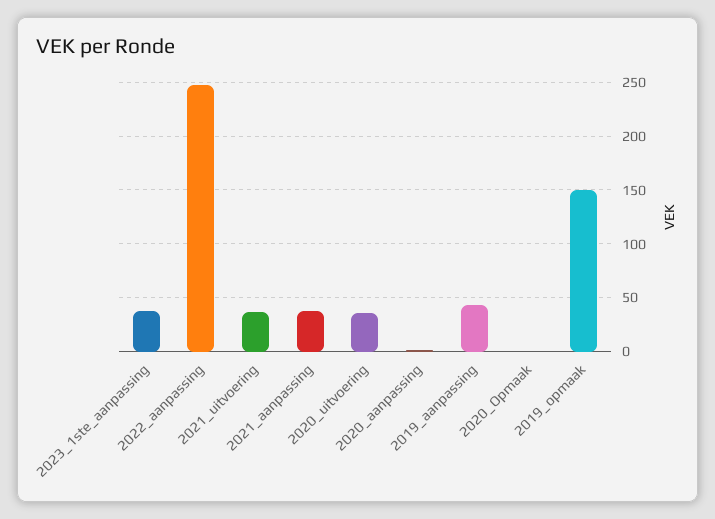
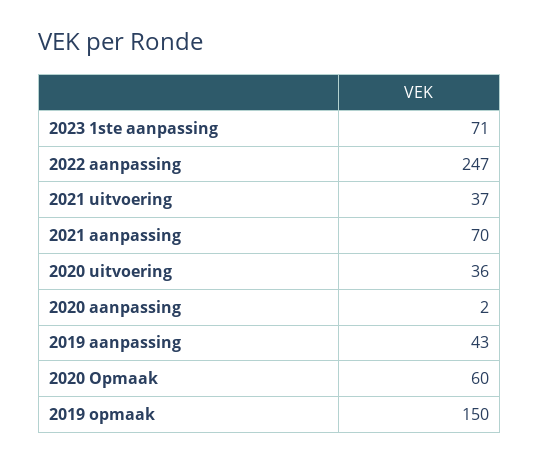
2023_1ste_aanpassing: 40 -> 71
2021_aanpassing: 40 -> 70
2020_Opmaak: 0 -> 60

